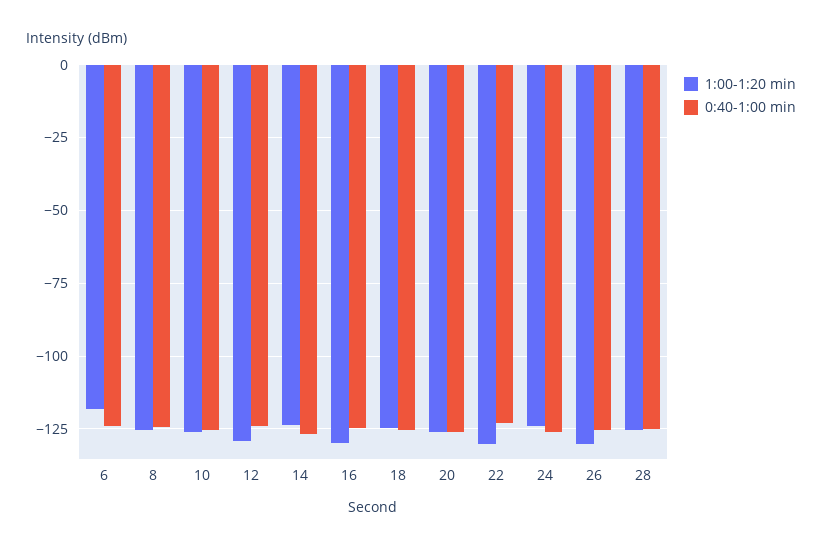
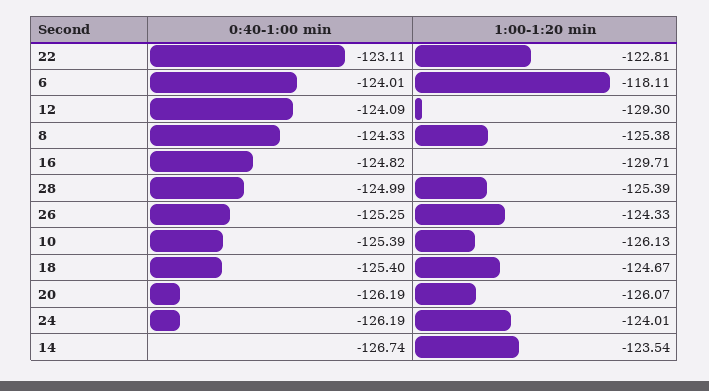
1:00-1:20 min, 22: -130 -> -122.81
1:00-1:20 min, 26: -130 -> -124.33

